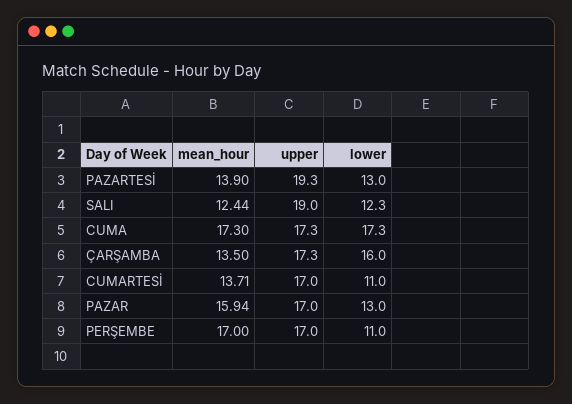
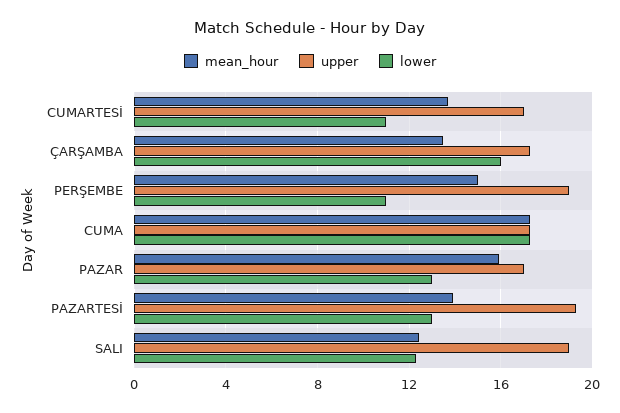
mean_hour, PERŞEMBE: 17 -> 15
upper, PERŞEMBE: 17 -> 19

